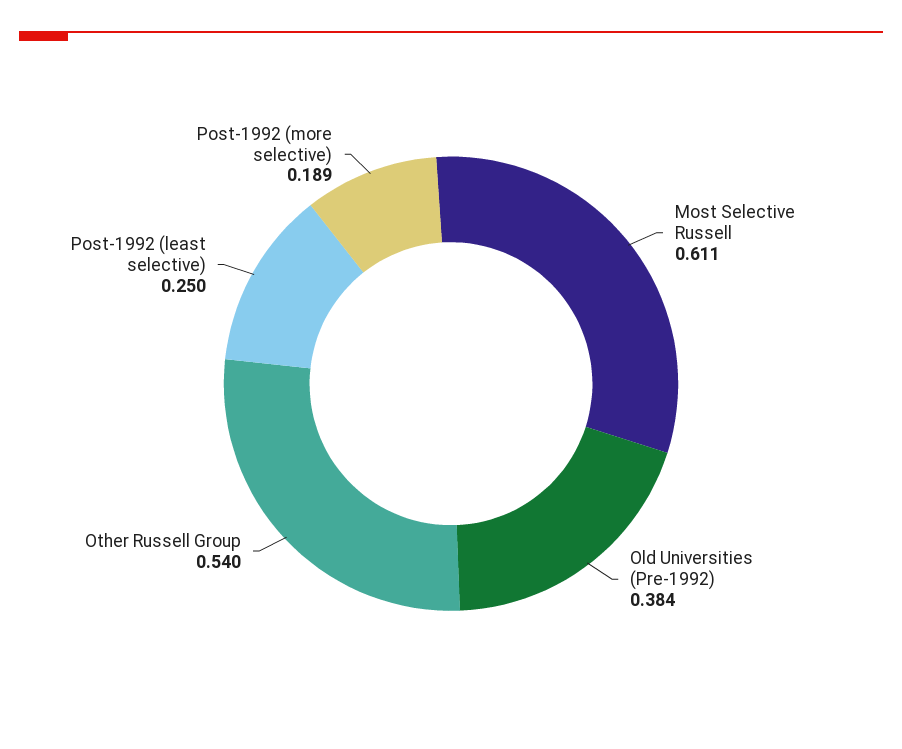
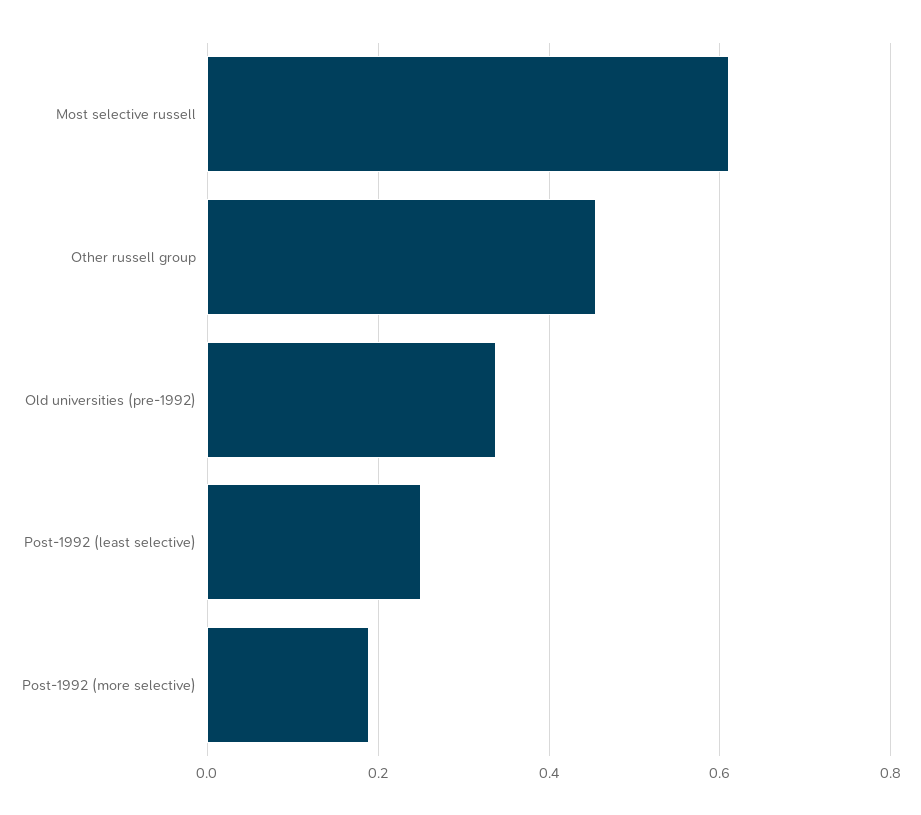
Old Universities (Pre-1992): 0.384 -> 0.34
Other Russell Group: 0.54 -> 0.46

